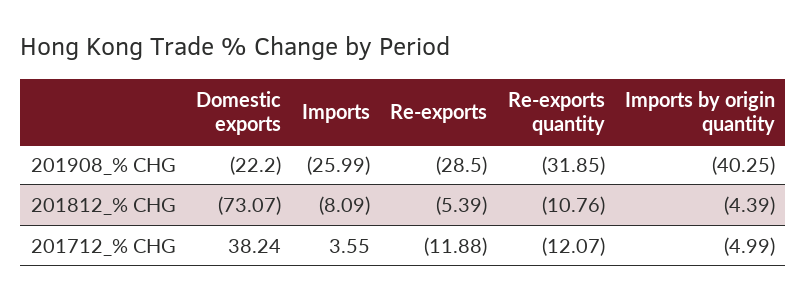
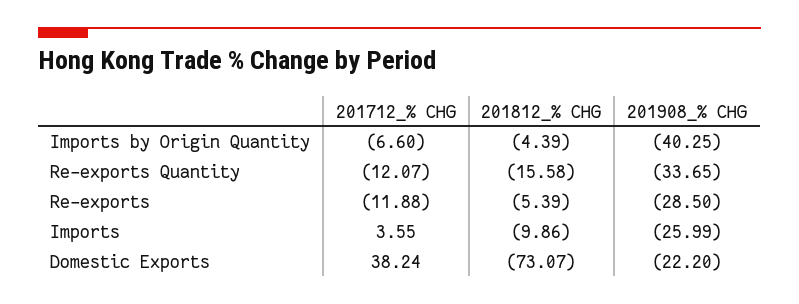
Re-exports quantity, 201908_% CHG: -31.85 -> -33.65
Imports, 201812_% CHG: -8.09 -> -9.86
Re-exports quantity, 201812_% CHG: -10.76 -> -15.58
Imports by origin quantity, 201712_% CHG: -4.99 -> -6.6

